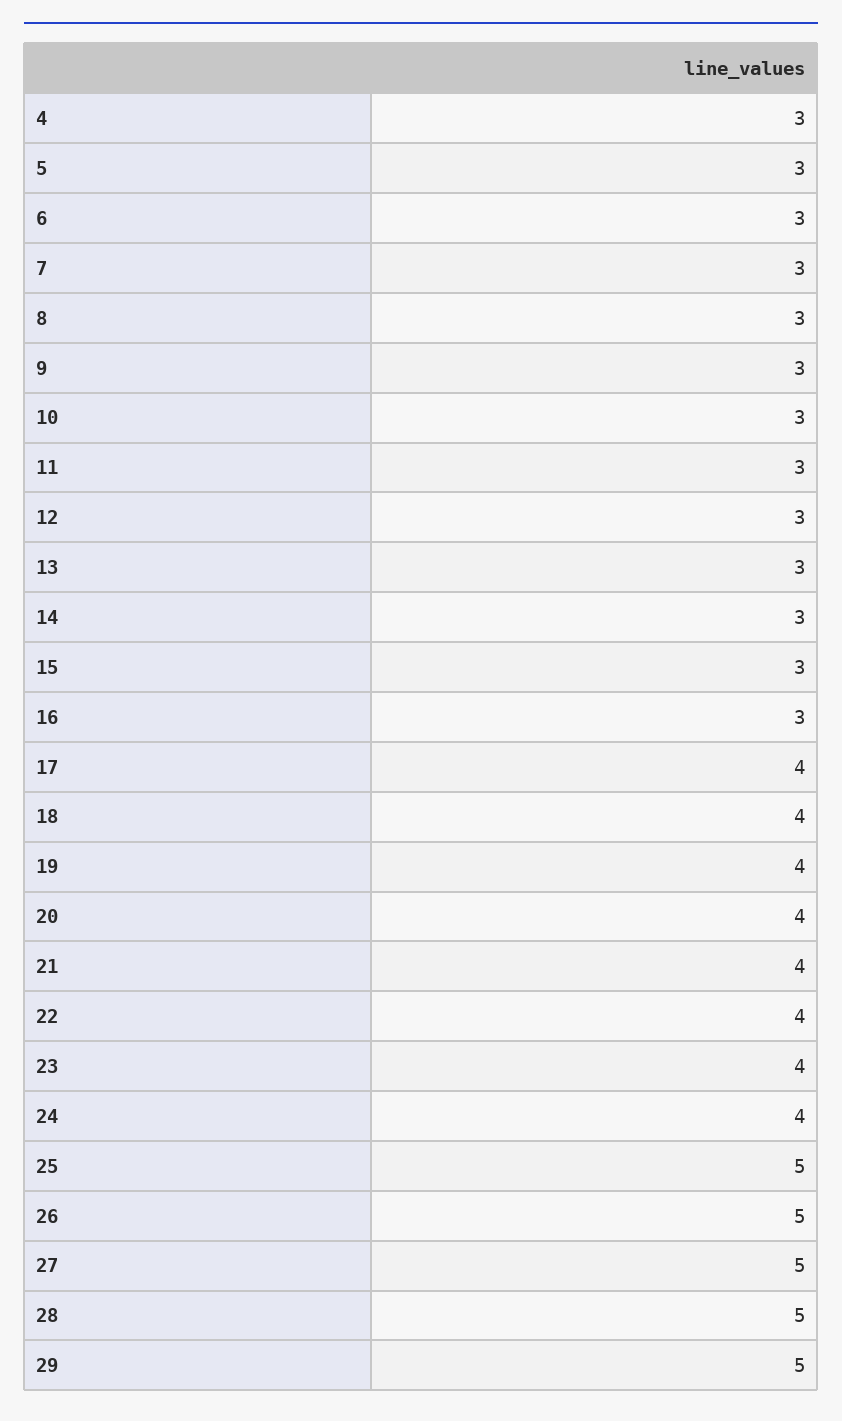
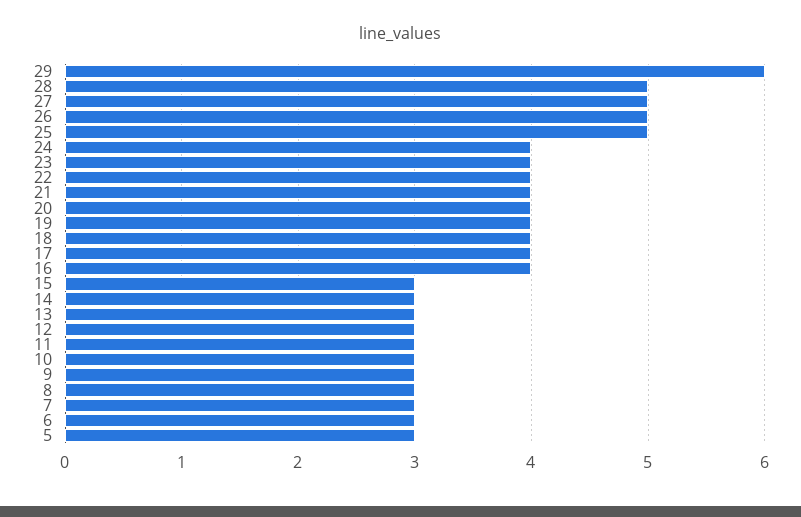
4: 3 -> none
16: 3 -> 4
29: 5 -> 6

